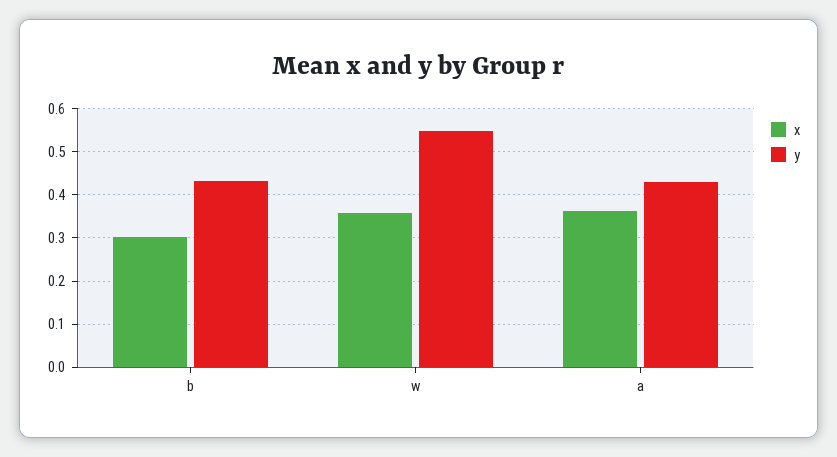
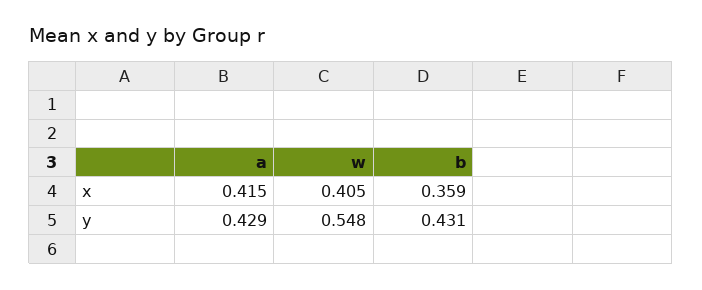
x, b: 0.3 -> 0.359
x, w: 0.36 -> 0.405
x, a: 0.36 -> 0.415

